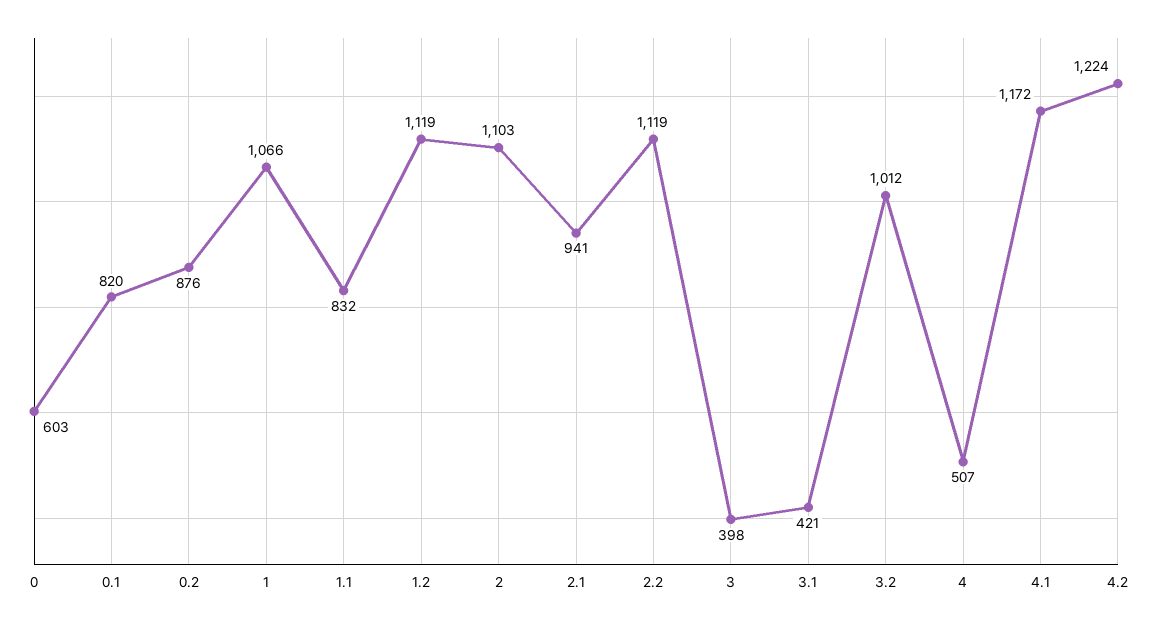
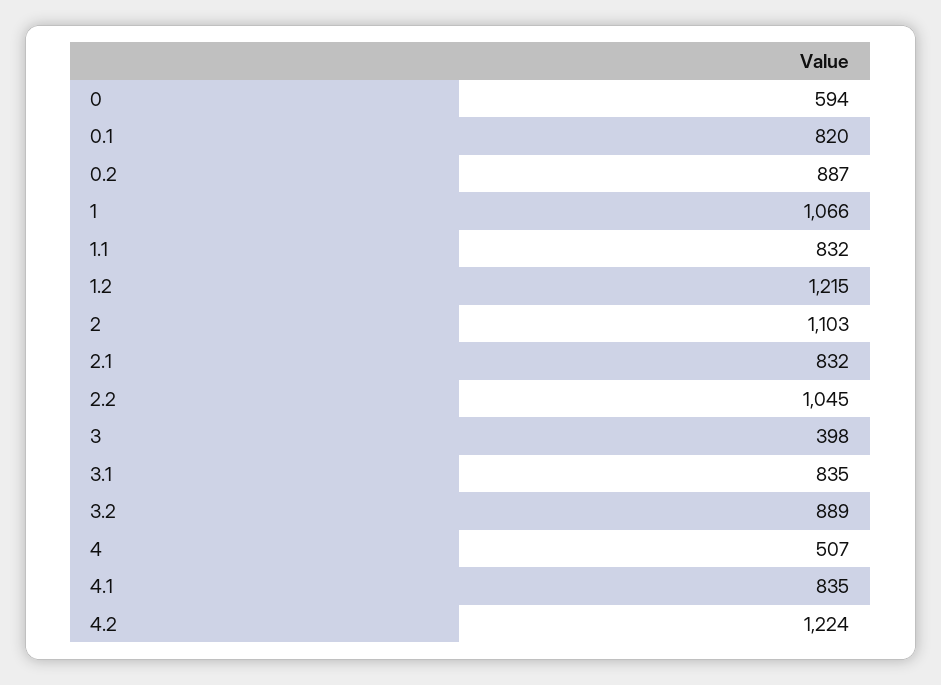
0: 603 -> 594
0.2: 876 -> 887
1.2: 1119 -> 1215
2.1: 941 -> 832
2.2: 1119 -> 1045
3.1: 421 -> 835
3.2: 1012 -> 889
4.1: 1172 -> 835

